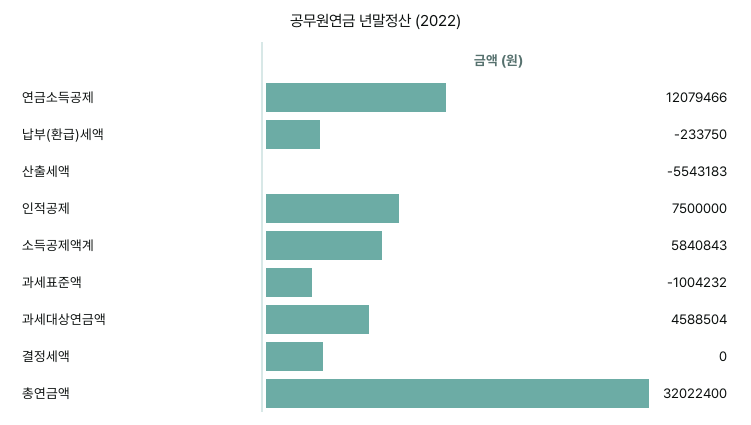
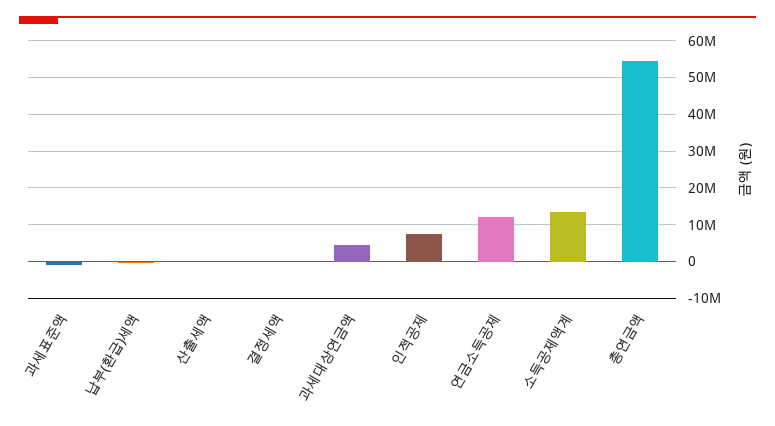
산출세액: -5543183 -> 0
소득공제액계: 5840843 -> 14000000
총연금액: 32022400 -> 54000000

